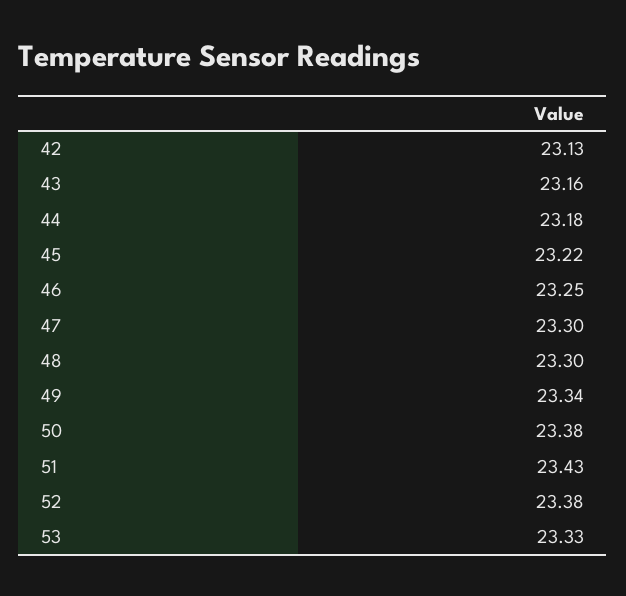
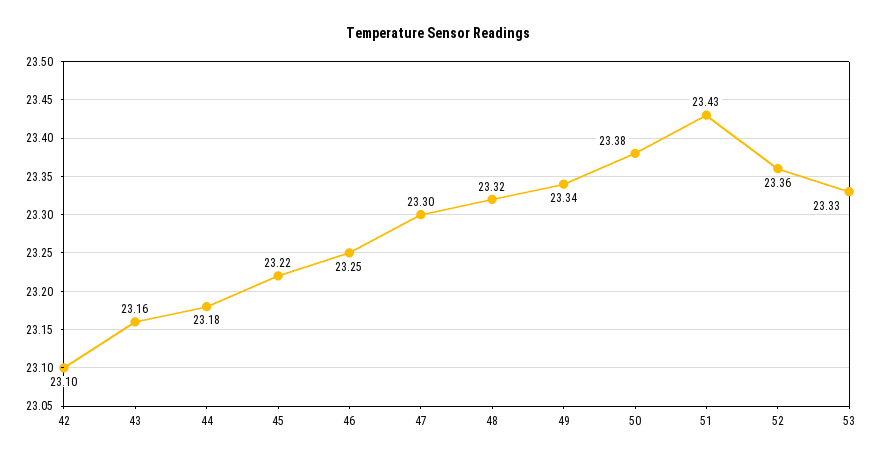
42: 23.13 -> 23.1
48: 23.3 -> 23.32
52: 23.38 -> 23.36

